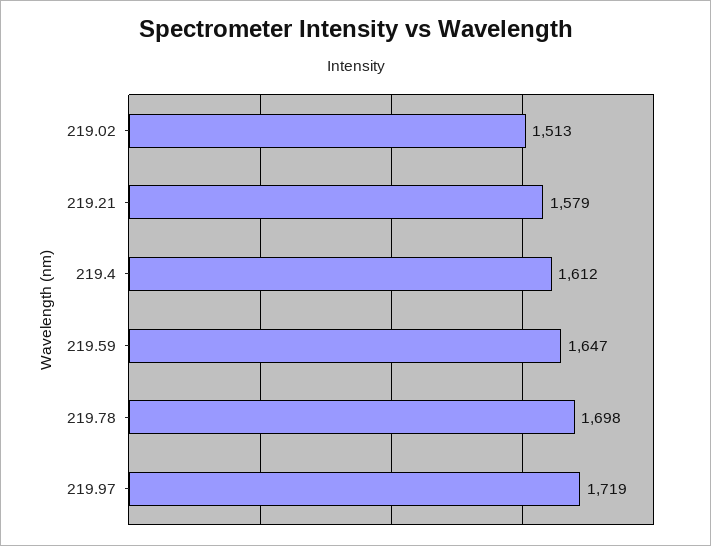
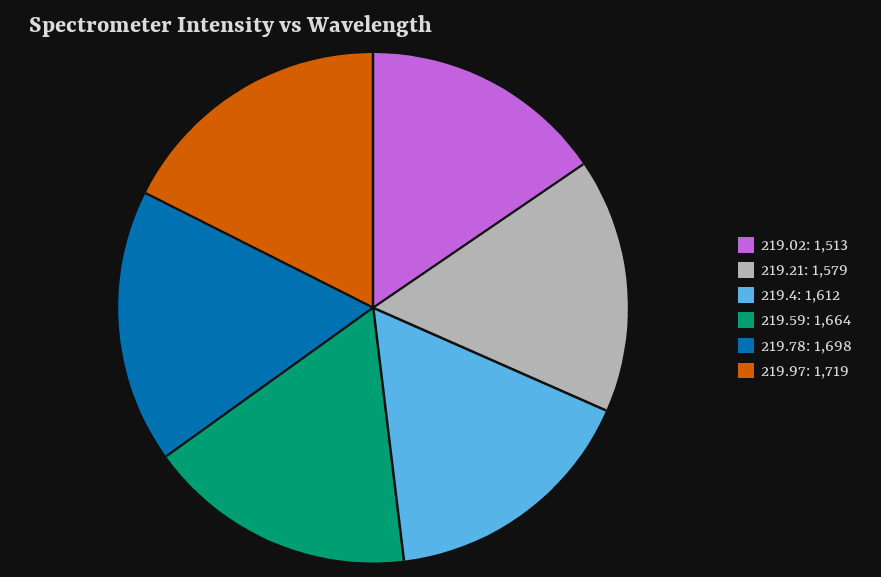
219.59: 1647 -> 1664

